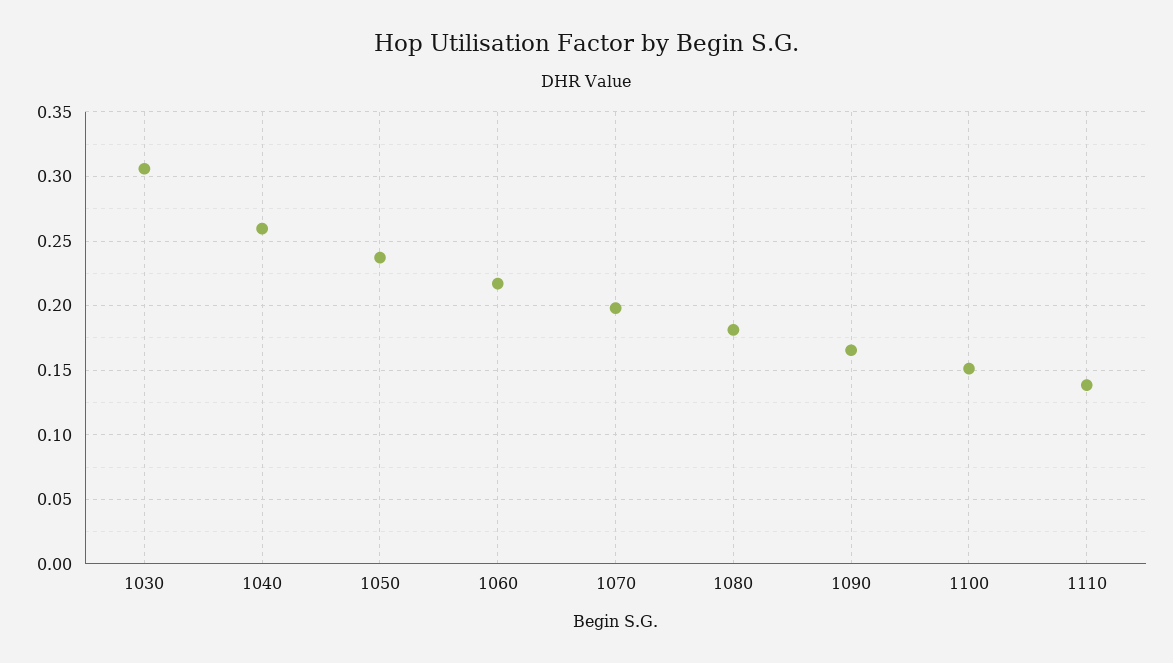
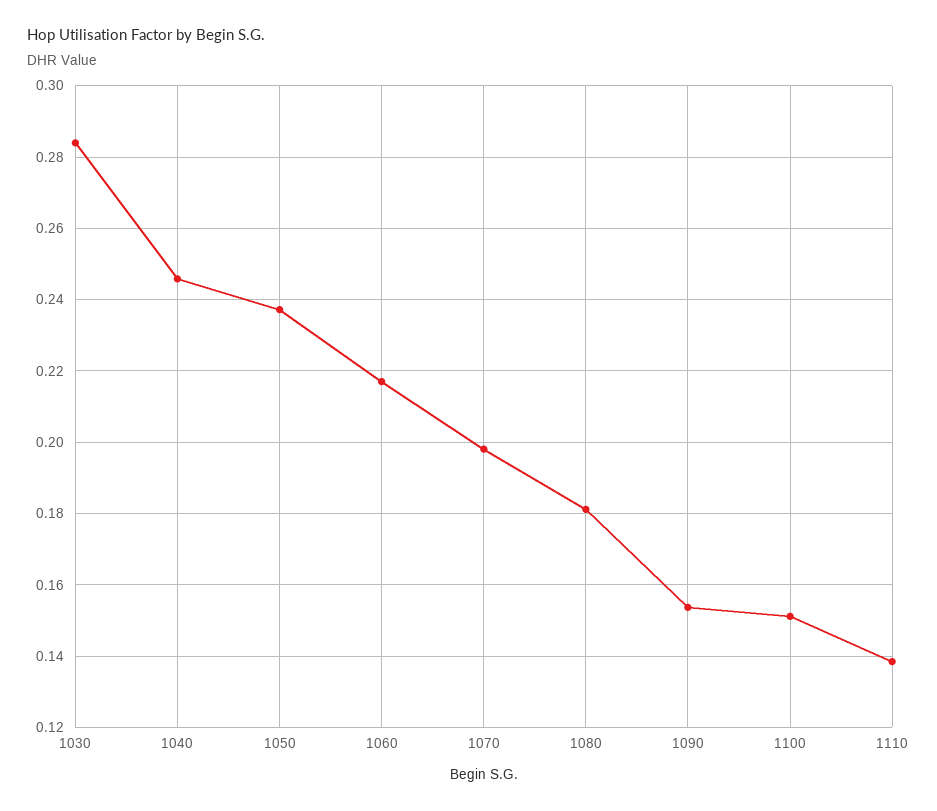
1030: 0.305 -> 0.284
1040: 0.26 -> 0.246
1090: 0.165 -> 0.154

